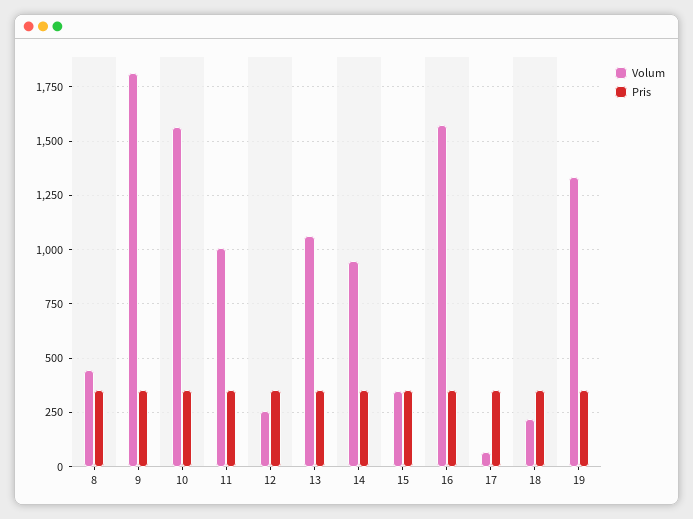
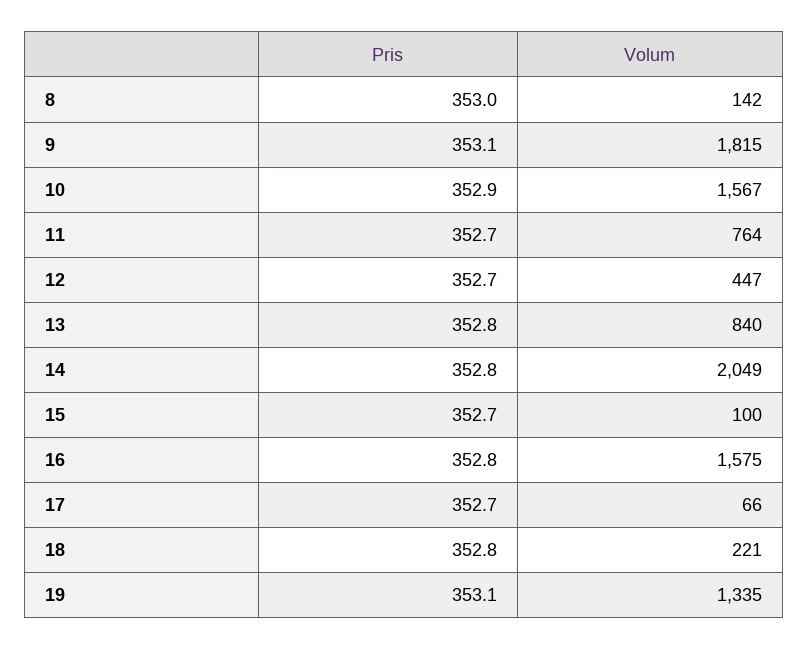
Volum, 8: 450 -> 142
Volum, 11: 1000 -> 764
Volum, 12: 250 -> 447
Volum, 13: 1050 -> 840
Volum, 14: 950 -> 2049
Volum, 15: 350 -> 100

